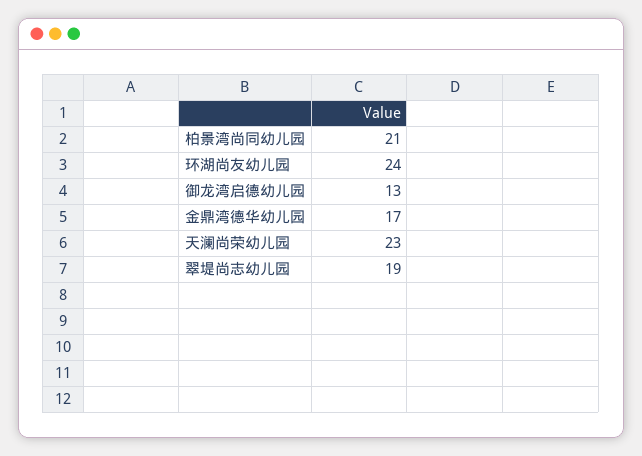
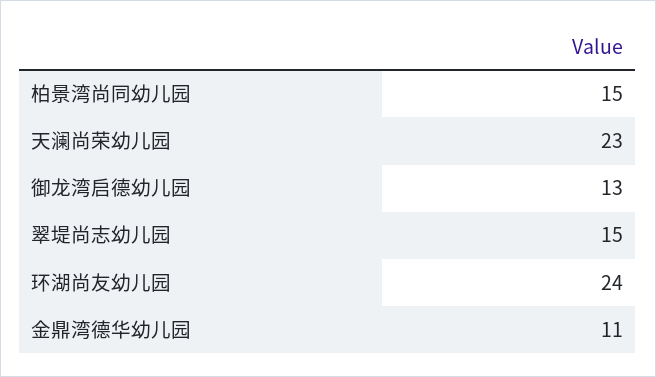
柏景湾尚同幼儿园: 21 -> 15
金鼎湾德华幼儿园: 17 -> 11
翠堤尚志幼儿园: 19 -> 15

